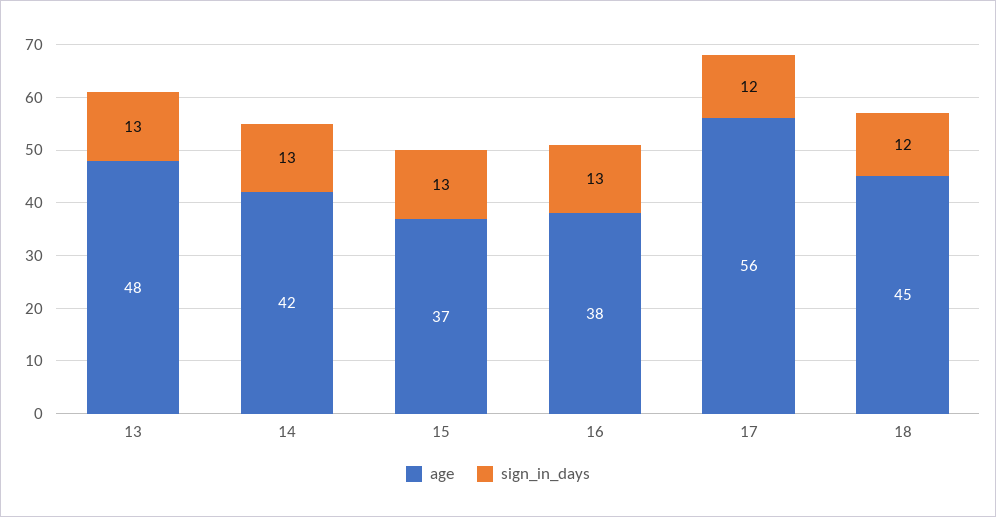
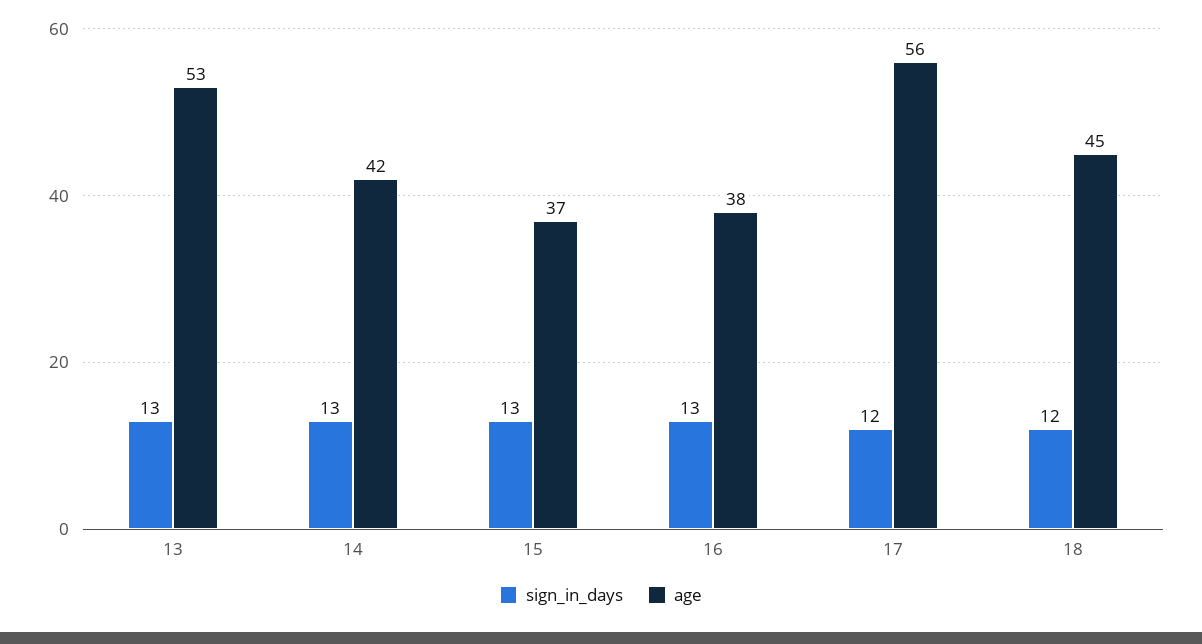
age, 13: 48 -> 53

